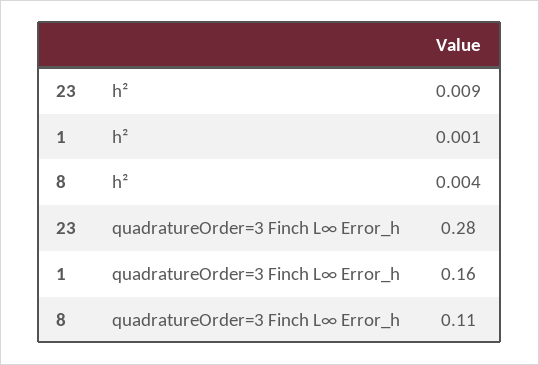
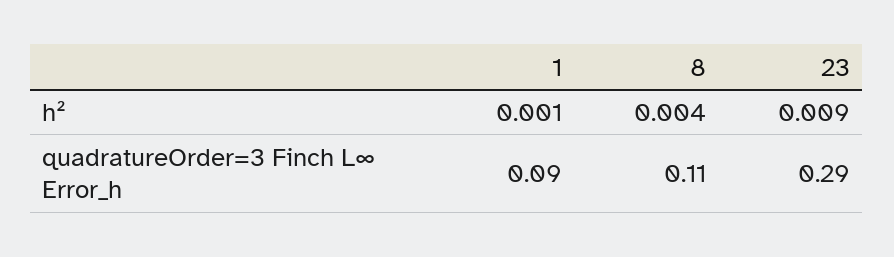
23, quadratureOrder=3 Finch L∞ Error_h: 0.28 -> 0.29
1, quadratureOrder=3 Finch L∞ Error_h: 0.16 -> 0.09

